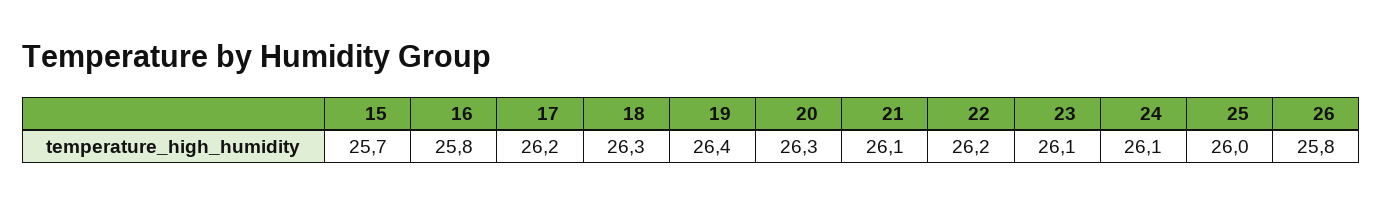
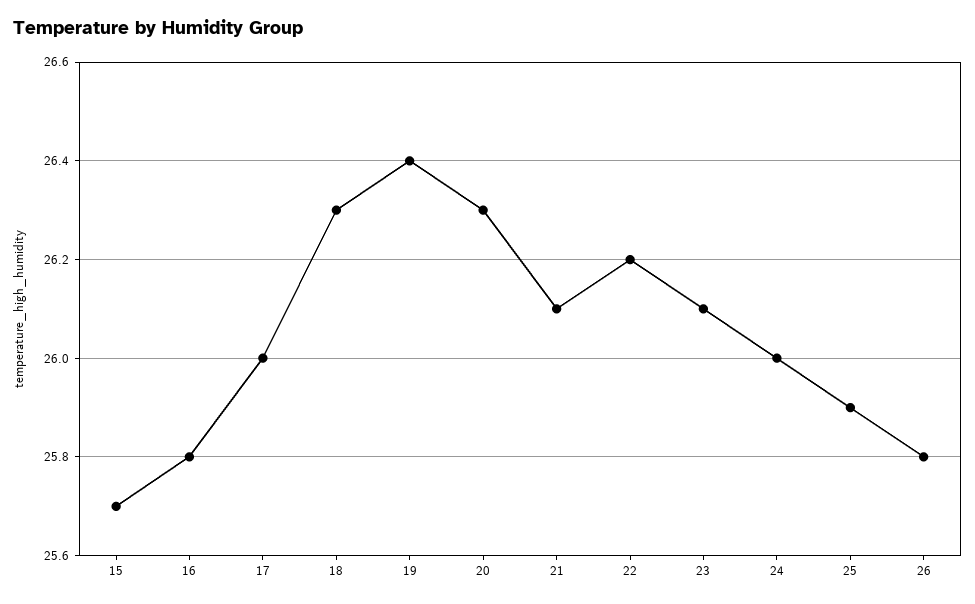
17: 26.2 -> 26
24: 26.1 -> 26
25: 26 -> 25.9

